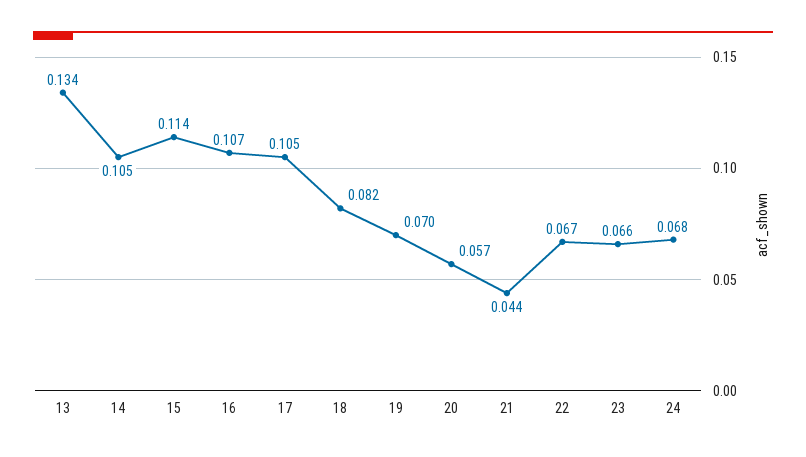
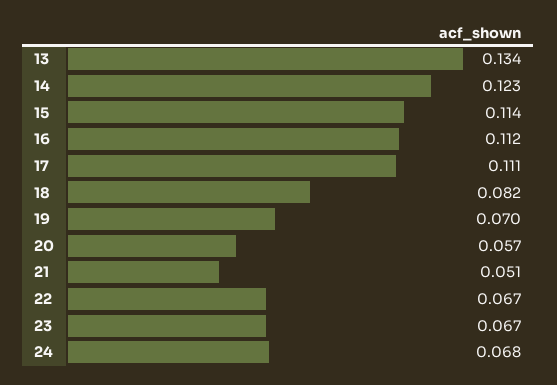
14: 0.105 -> 0.123
16: 0.107 -> 0.112
17: 0.105 -> 0.111
21: 0.044 -> 0.051
23: 0.066 -> 0.067

